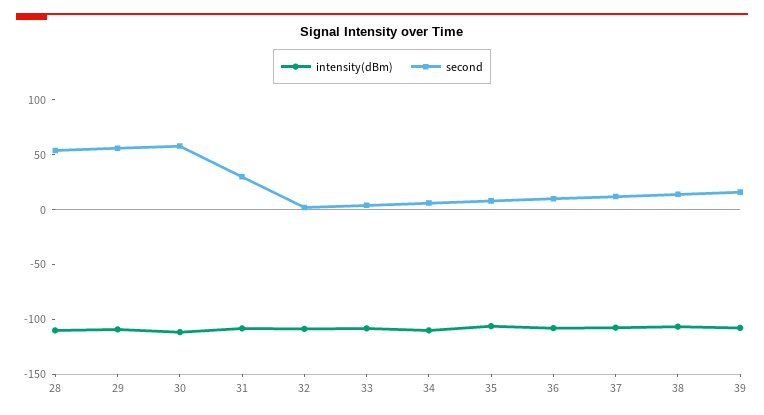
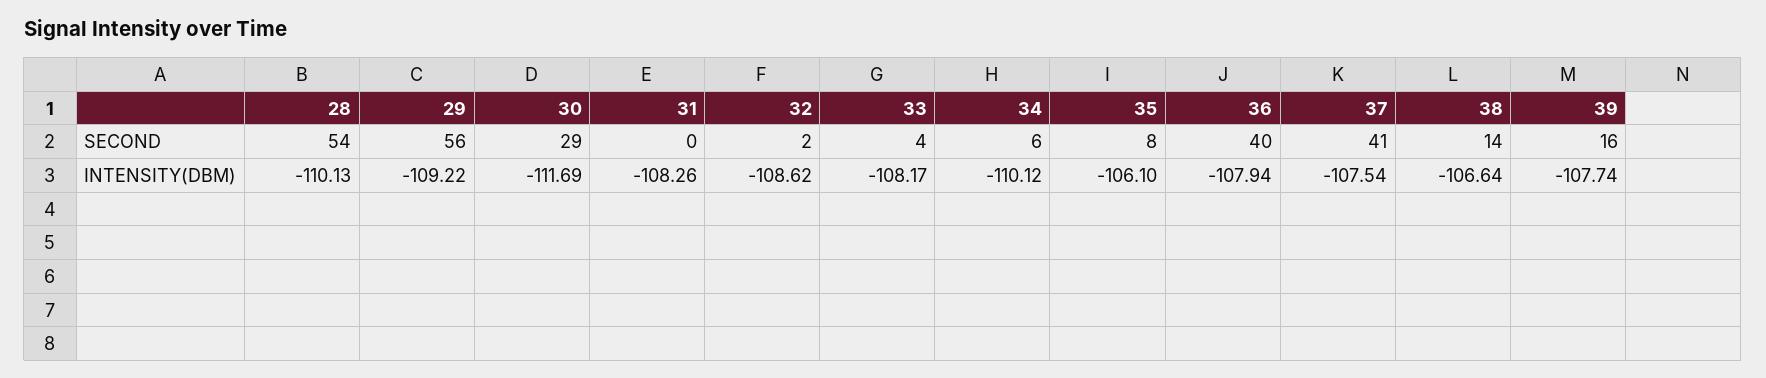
second, 30: 60 -> 29
second, 31: 30 -> 0
second, 36: 10 -> 40
second, 37: 10 -> 41

